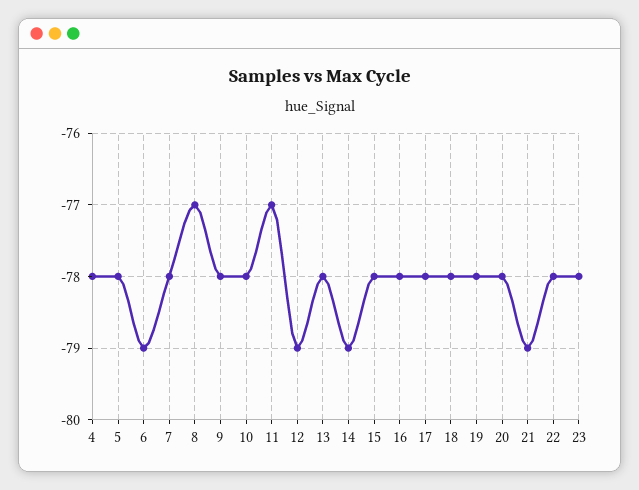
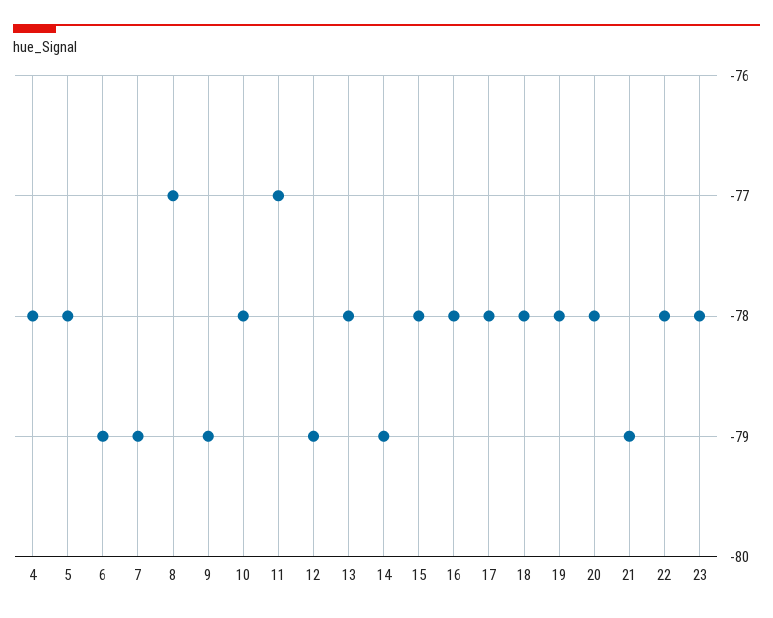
7: -78 -> -79
9: -78 -> -79

